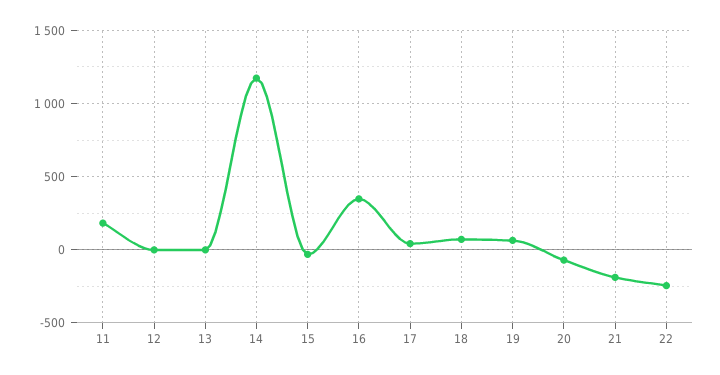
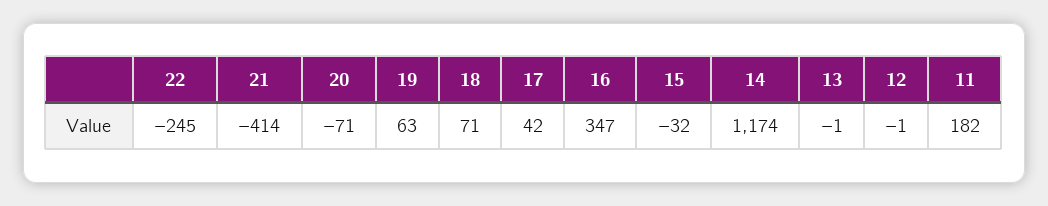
21: -200 -> -414

